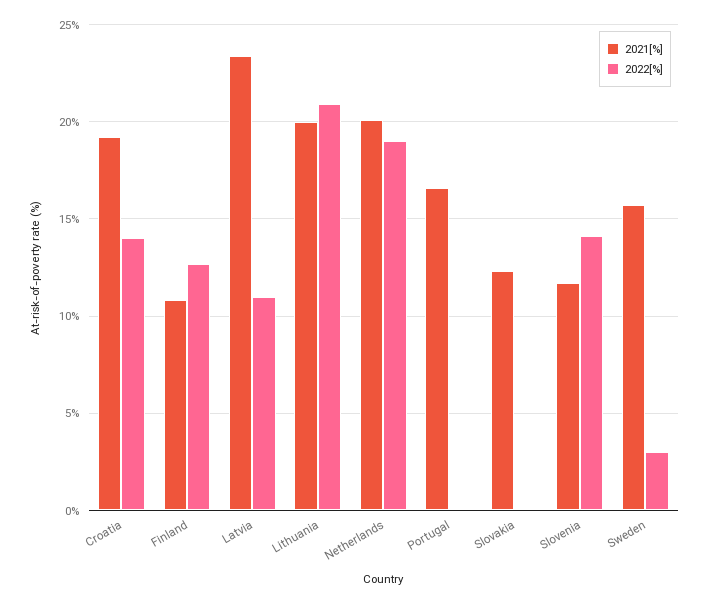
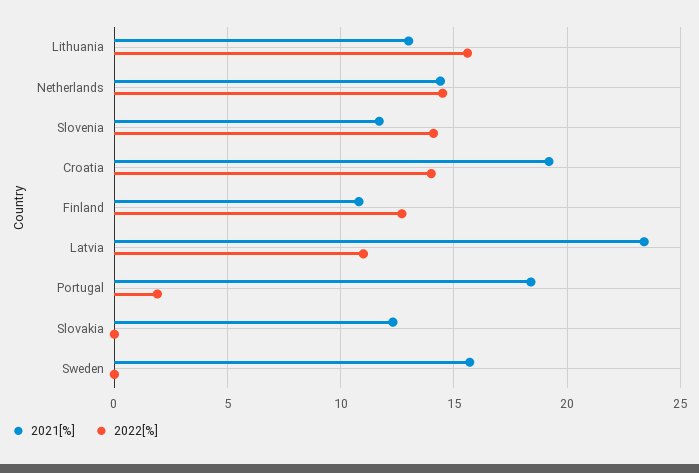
2021[%], Lithuania: 20 -> 13
2022[%], Lithuania: 21 -> 15.5
2021[%], Netherlands: 20 -> 14.5
2022[%], Netherlands: 19 -> 14.5
2021[%], Portugal: 16.5 -> 18.5
2022[%], Portugal: 0 -> 2
2022[%], Sweden: 3 -> 0

